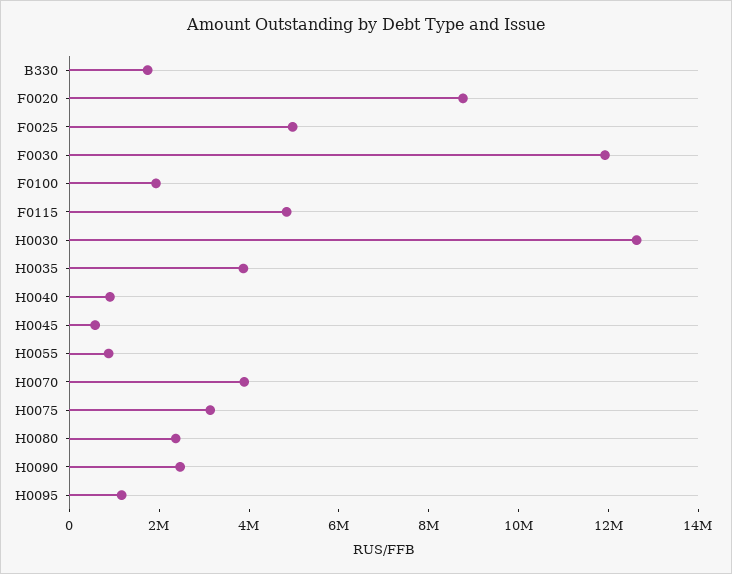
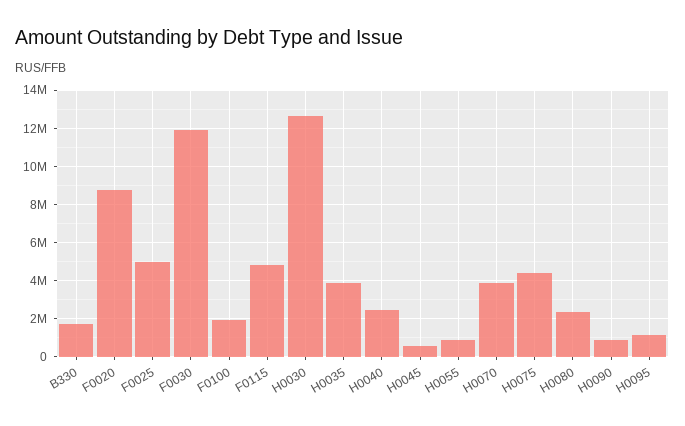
H0040: 1000000 -> 2500000
H0075: 3000000 -> 4500000
H0090: 2500000 -> 1000000

